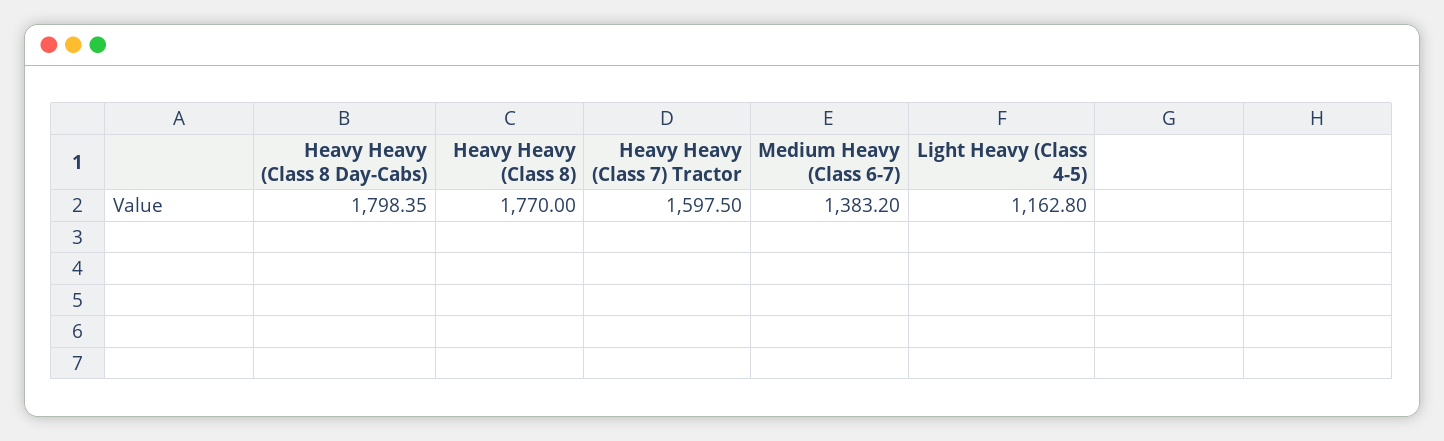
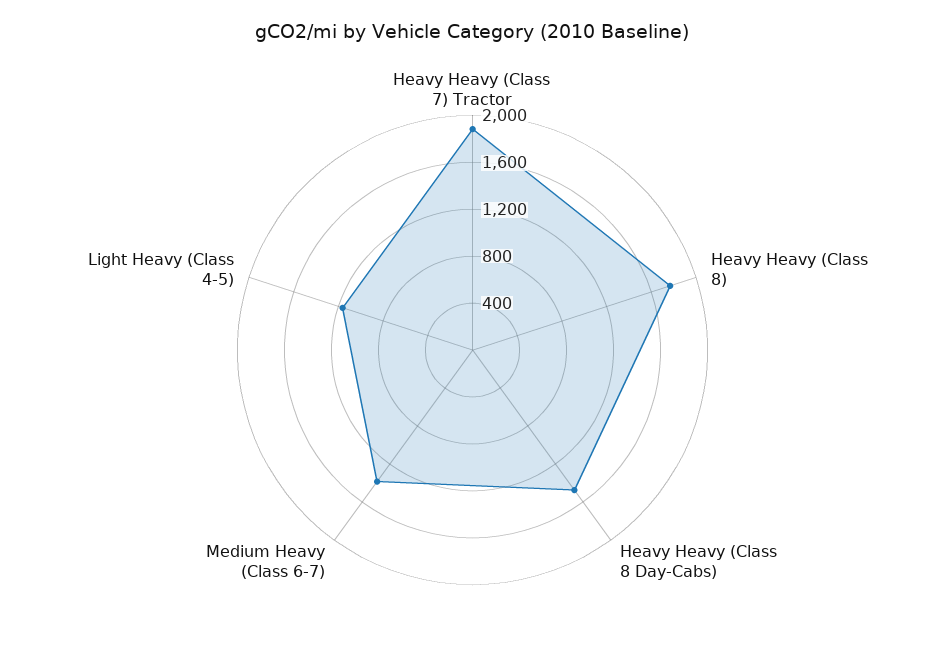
Heavy Heavy (Class 8 Day-Cabs): 1798.35 -> 1500
Heavy Heavy (Class 7) Tractor: 1597.5 -> 1900

